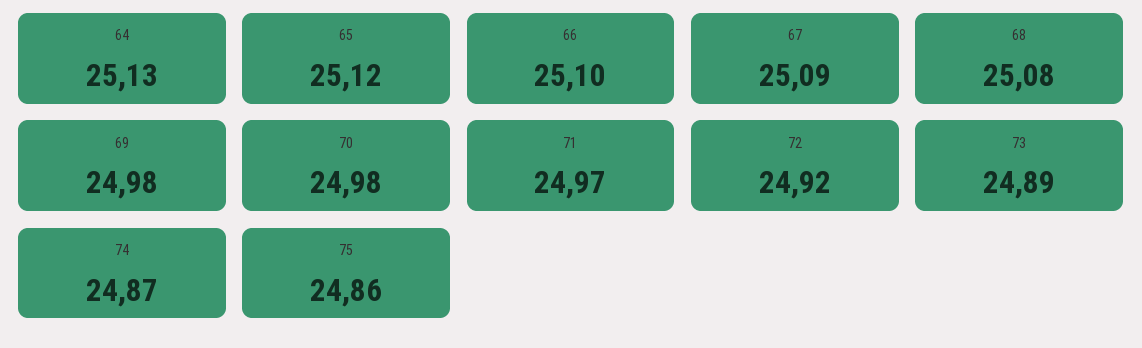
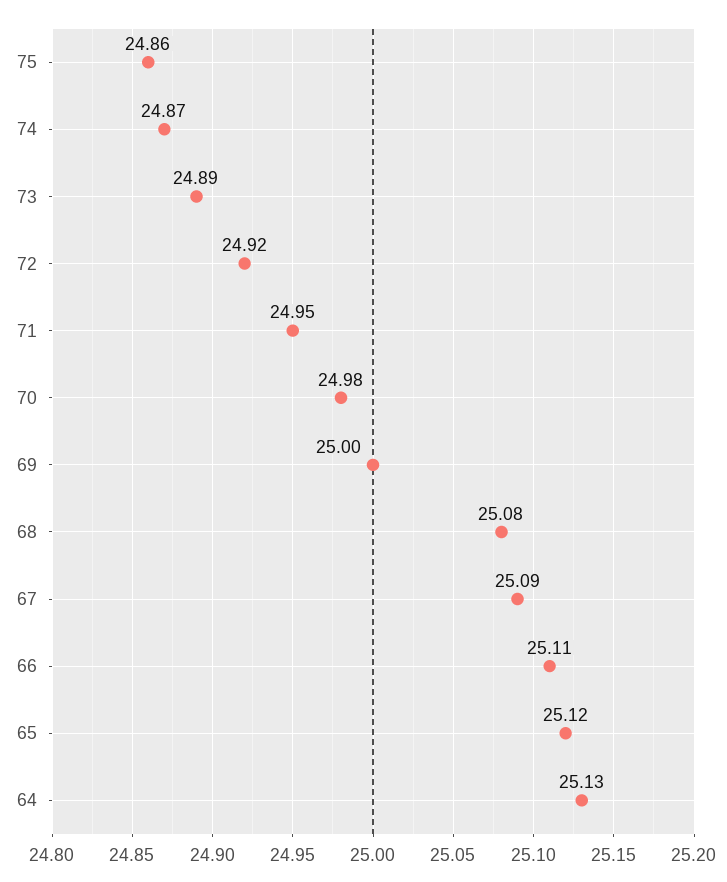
66: 25.1 -> 25.11
69: 24.98 -> 25
71: 24.97 -> 24.95

